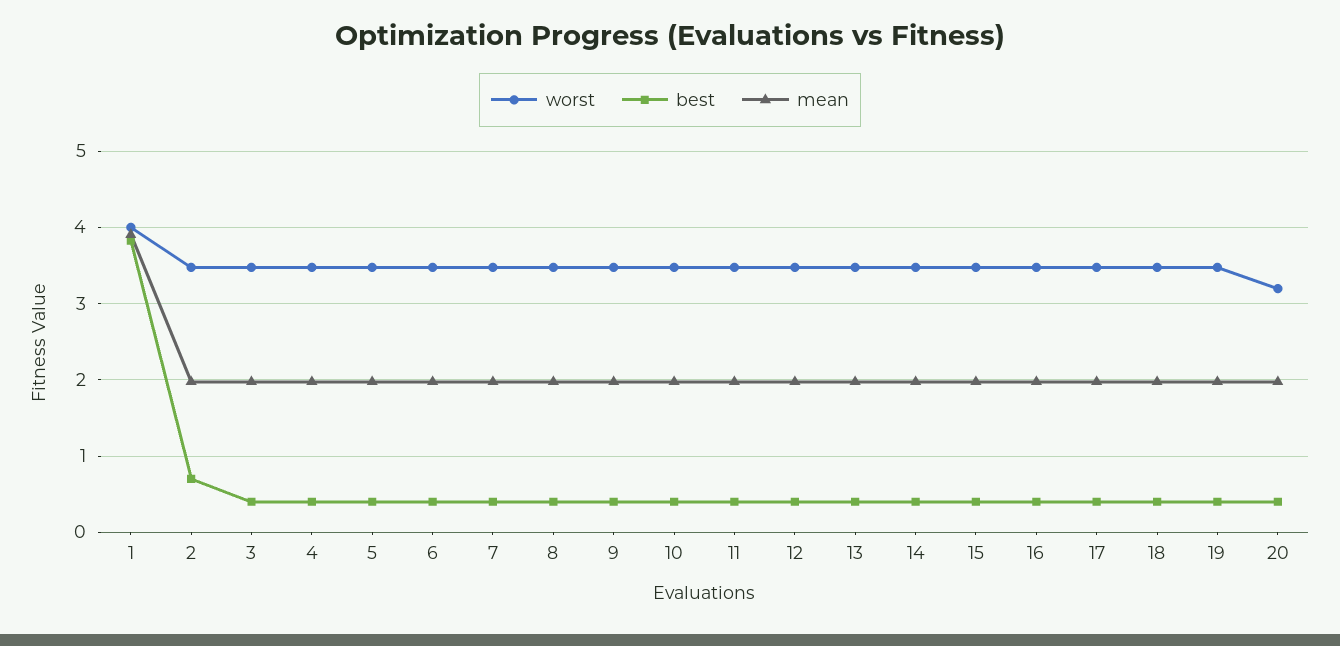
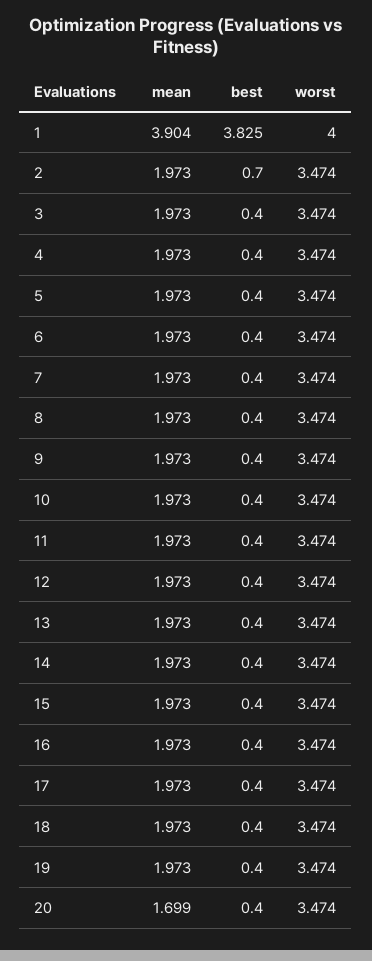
worst, 20: 3.2 -> 3.474
mean, 20: 2 -> 1.699

